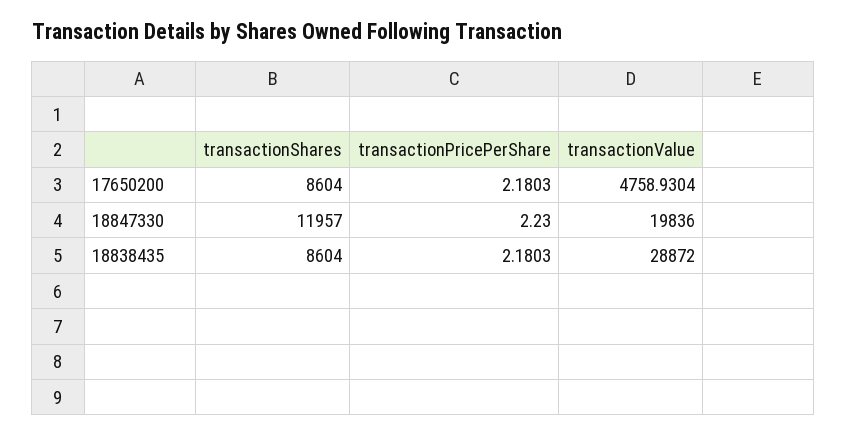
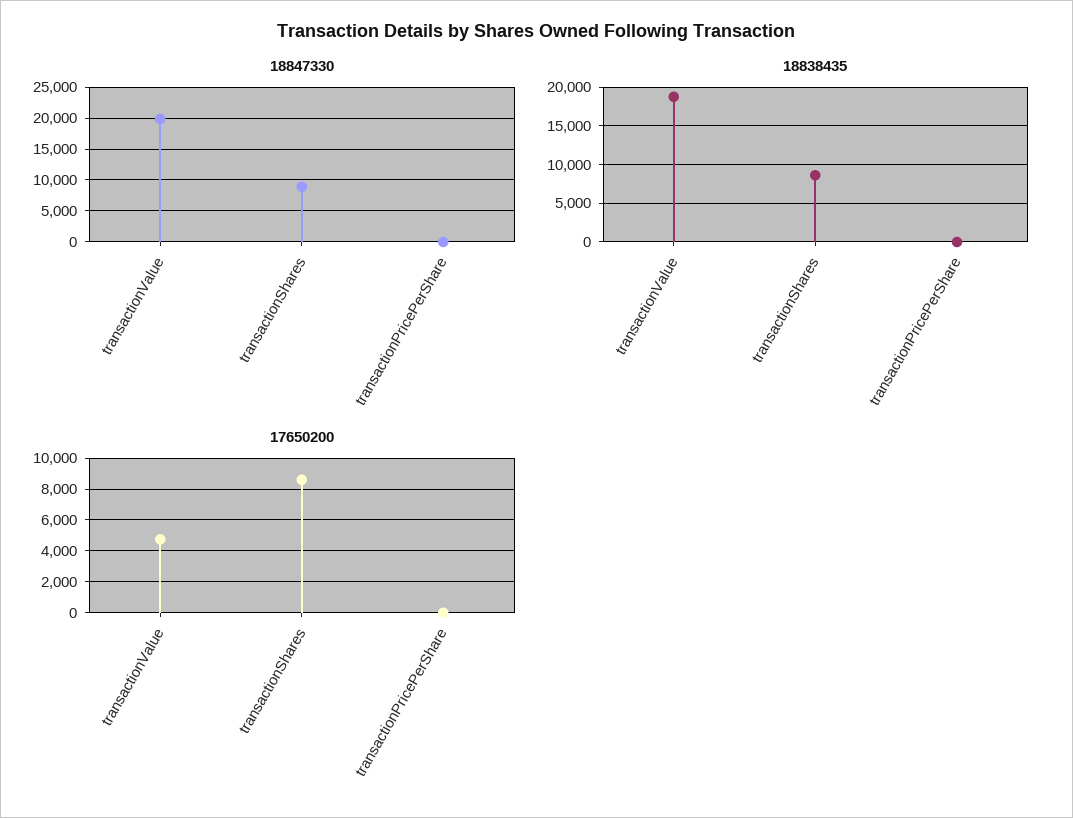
18847330, transactionShares: 11957 -> 9000
18838435, transactionValue: 28872 -> 19000

